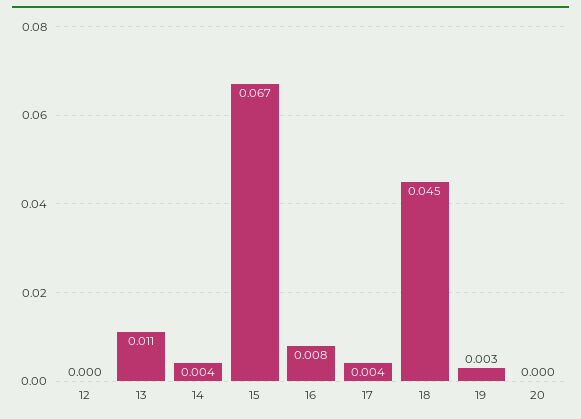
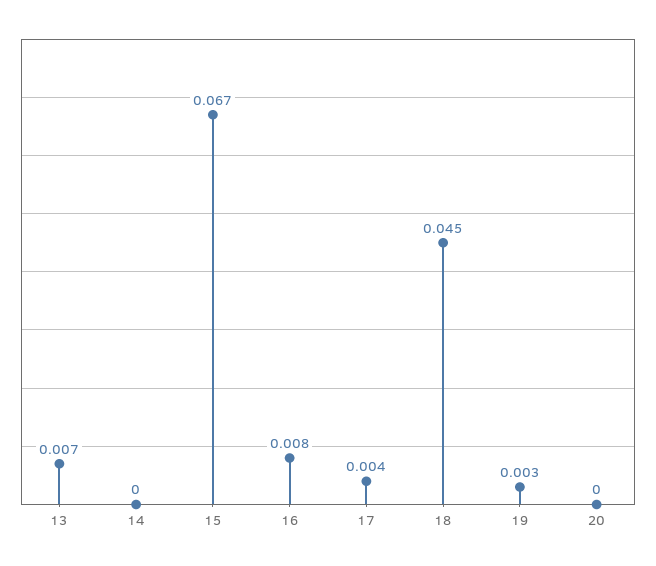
12: 0 -> none
13: 0.011 -> 0.007
14: 0.004 -> 0

